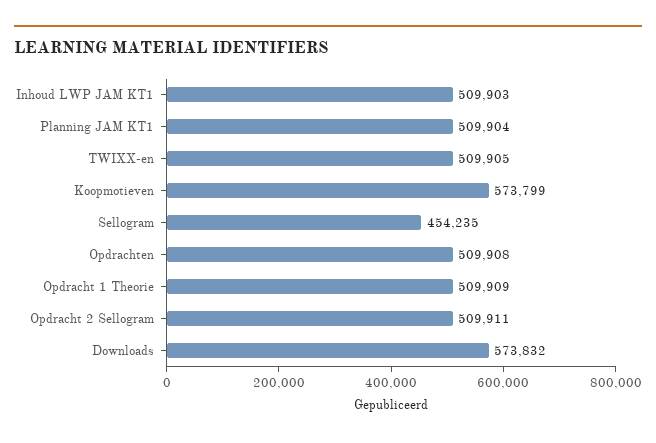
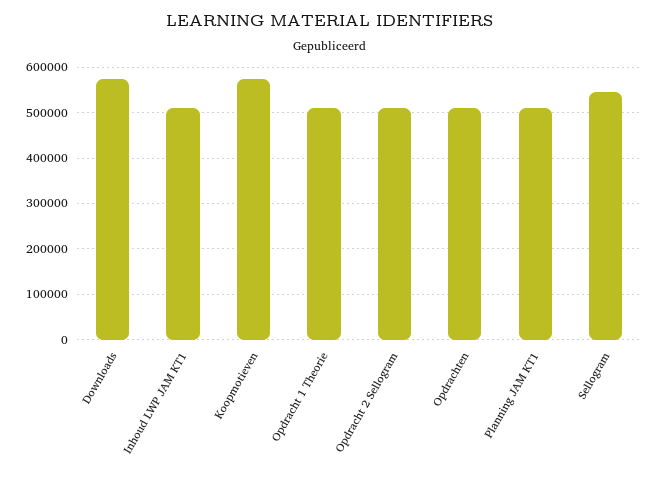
TWIXX-en: 509905 -> none
Sellogram: 454235 -> 540000

